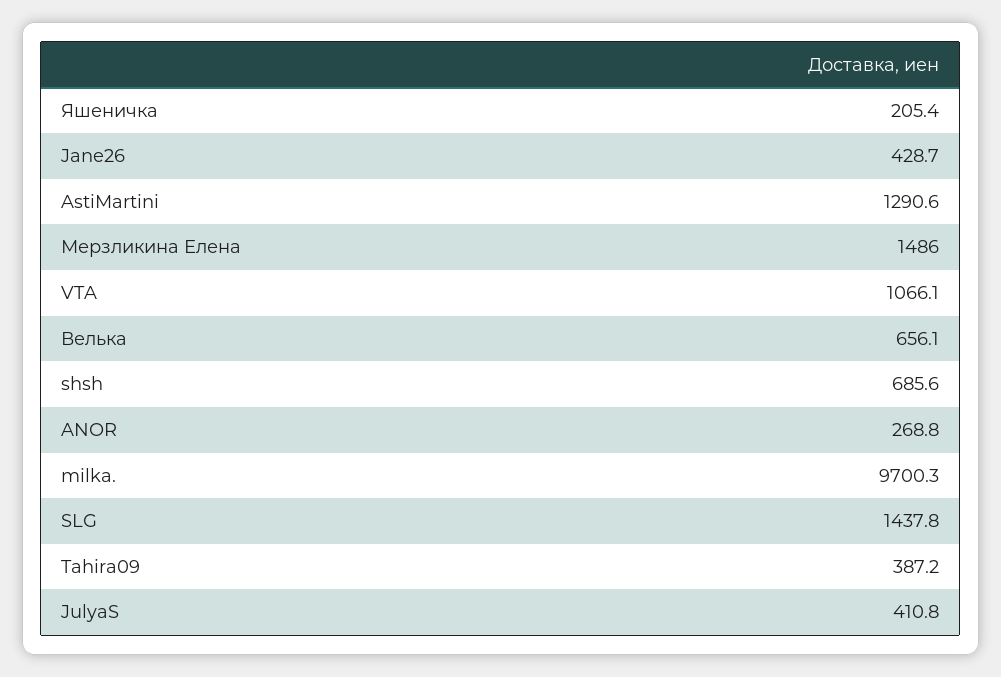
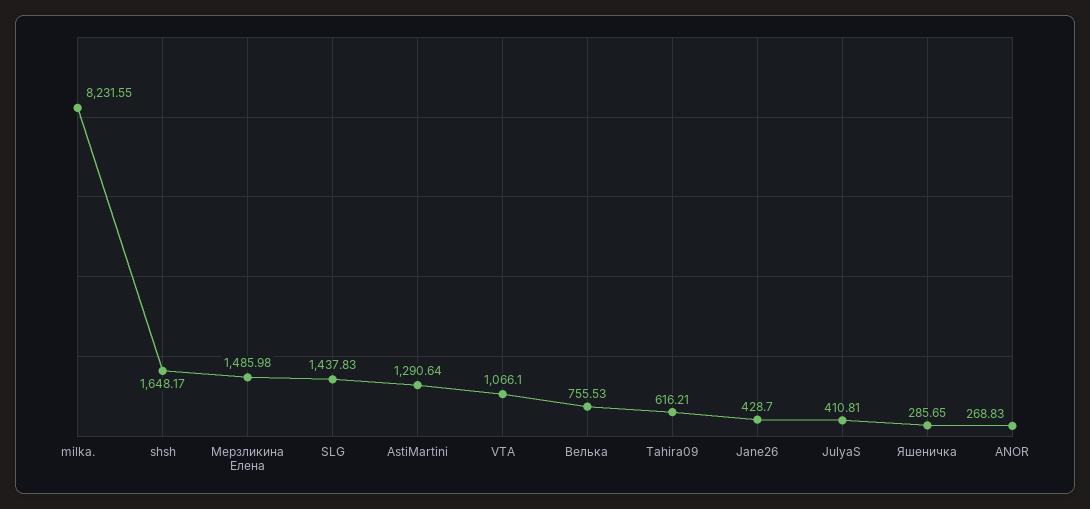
Яшеничка: 205.4 -> 285.65
Велька: 656.1 -> 755.53
shsh: 685.6 -> 1648.17
milka.: 9700.3 -> 8231.55
Tahira09: 387.2 -> 616.21

